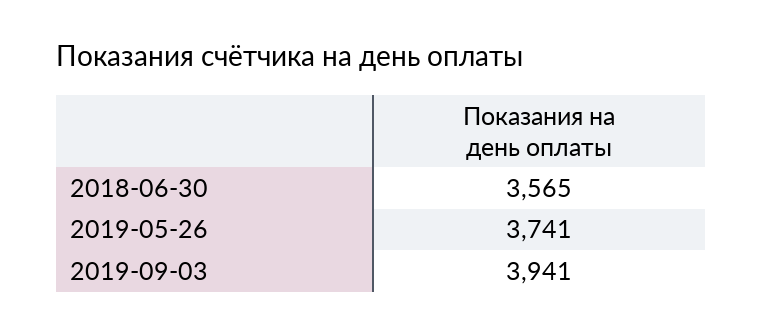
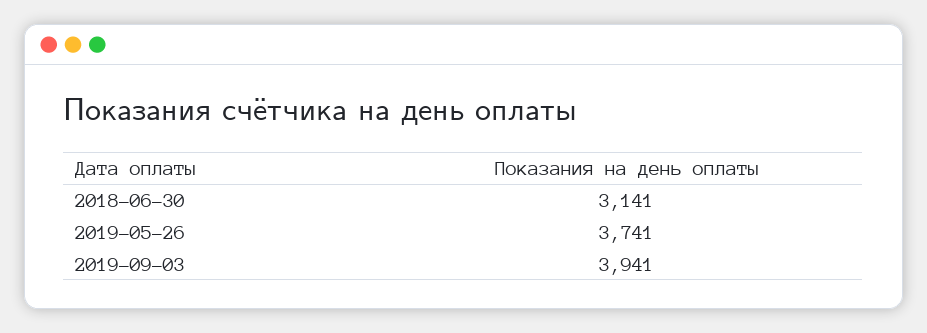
2018-06-30: 3565 -> 3141

